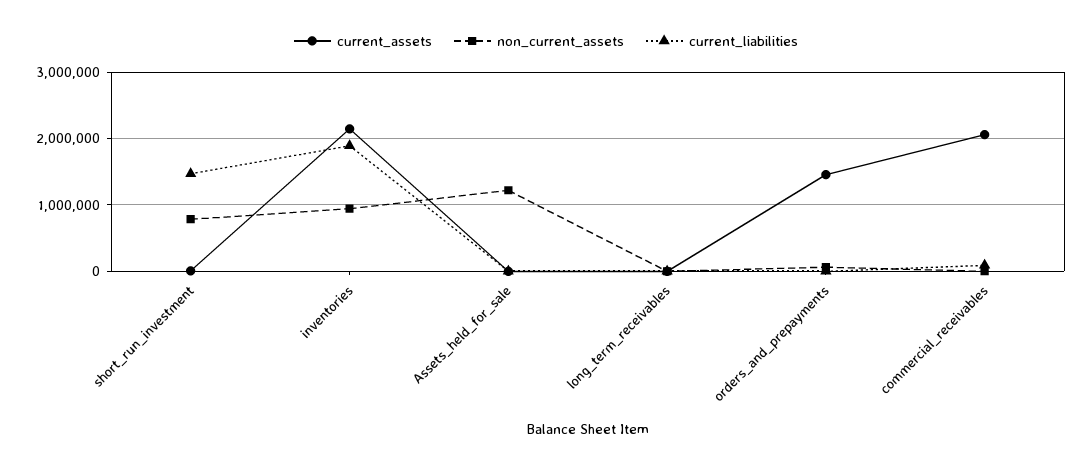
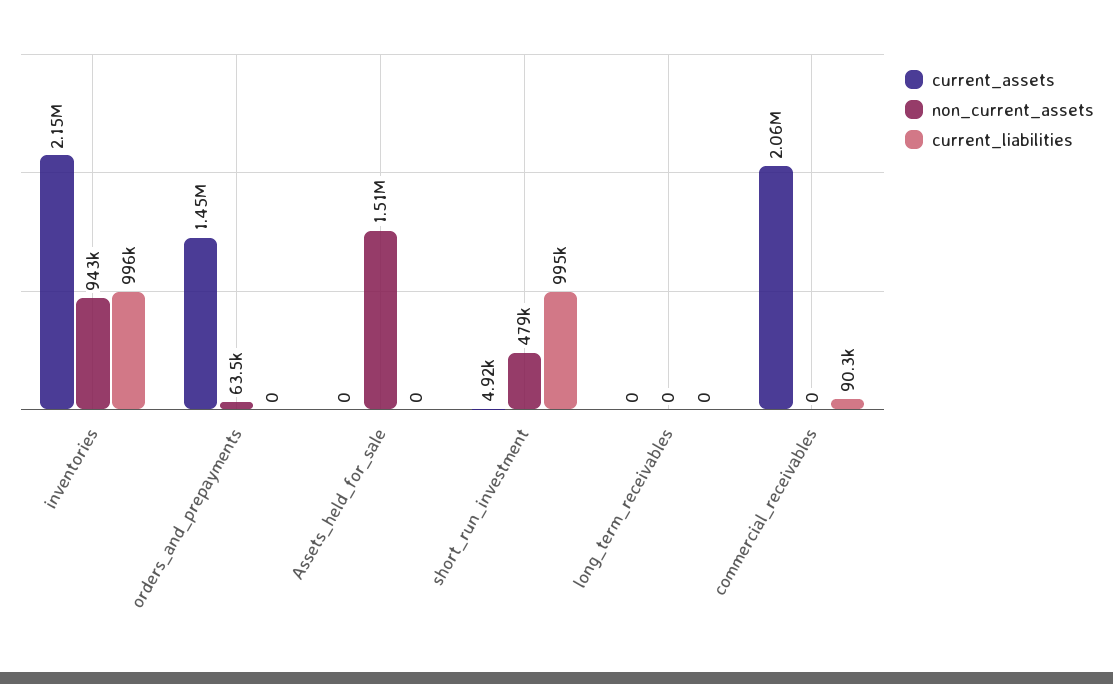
non_current_assets, short_run_investment: 800000 -> 479000
current_liabilities, short_run_investment: 1500000 -> 995000
current_liabilities, inventories: 1900000 -> 996000
non_current_assets, Assets_held_for_sale: 1200000 -> 1510000

